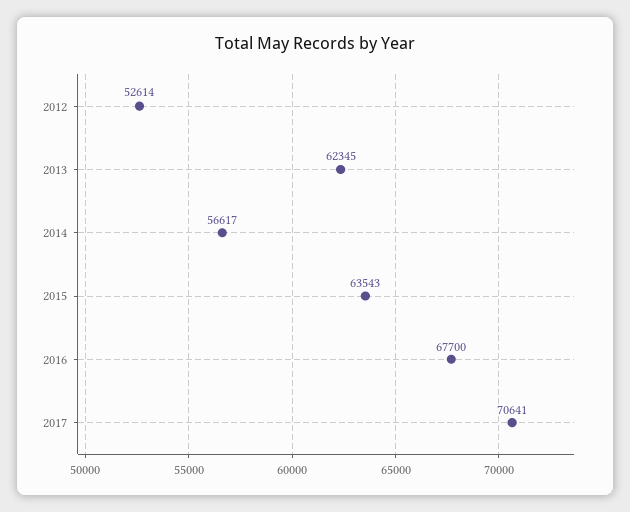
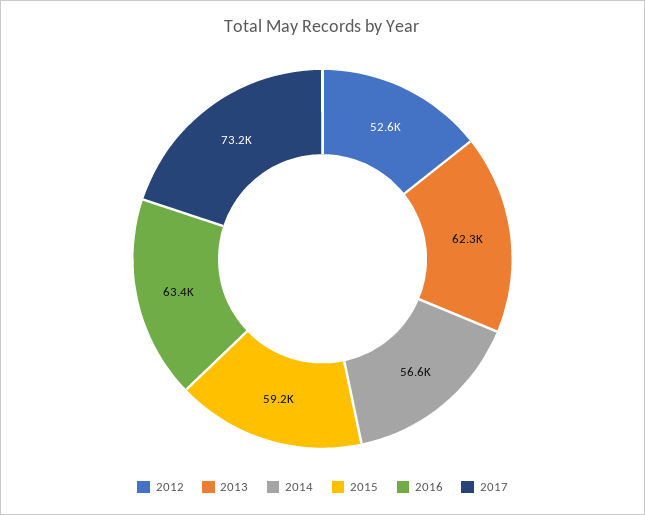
2015: 63543 -> 59200
2016: 67700 -> 63400
2017: 70641 -> 73200

